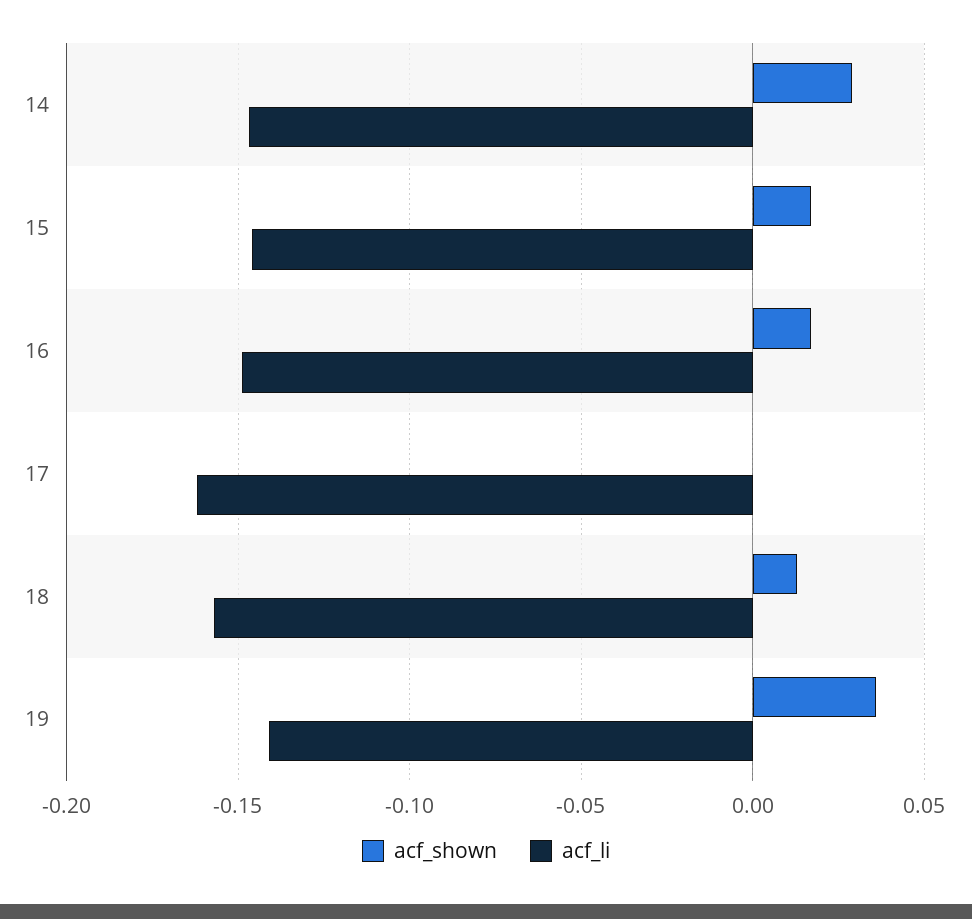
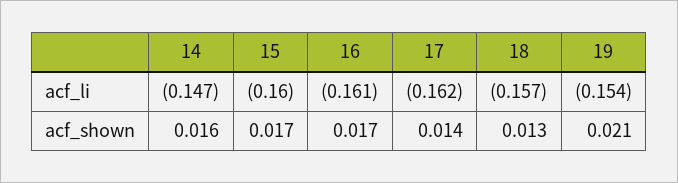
acf_shown, 14: 0.03 -> 0.016
acf_li, 15: -0.145 -> -0.16
acf_li, 16: -0.15 -> -0.161
acf_shown, 17: 0 -> 0.014
acf_shown, 19: 0.035 -> 0.021
acf_li, 19: -0.14 -> -0.154

